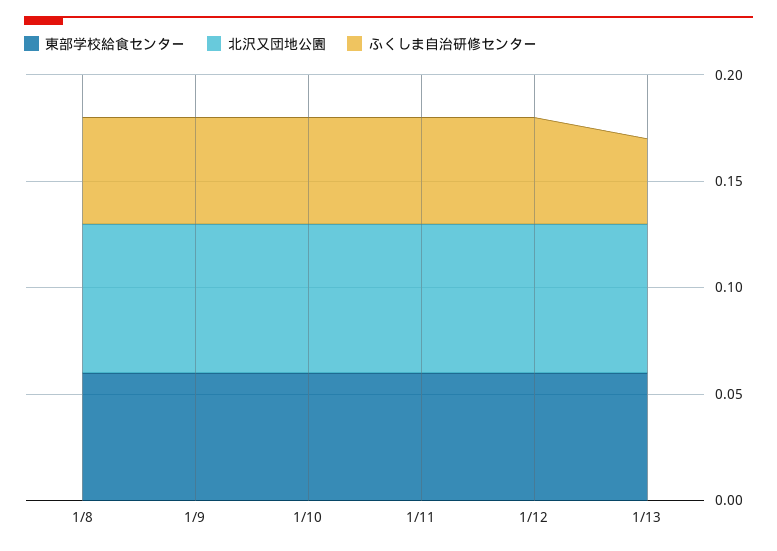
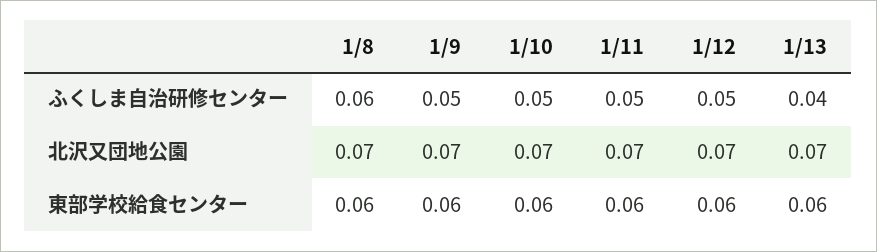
ふくしま自治研修センター, 1/8: 0.05 -> 0.06

